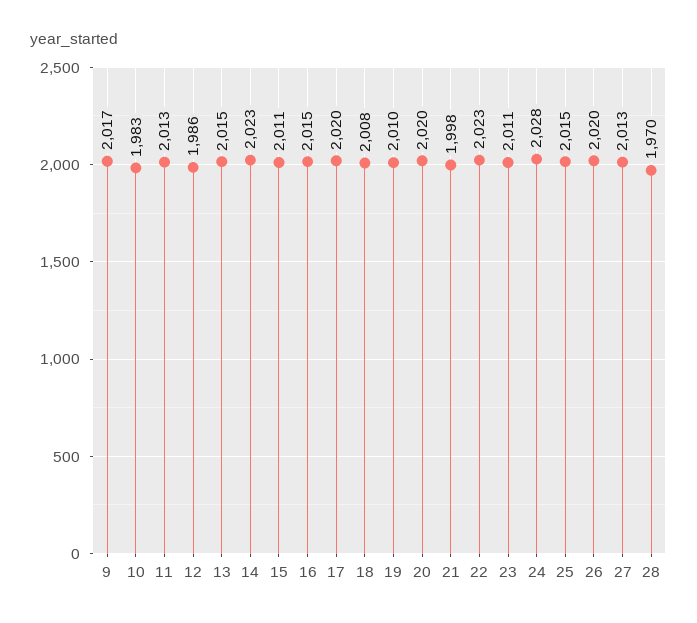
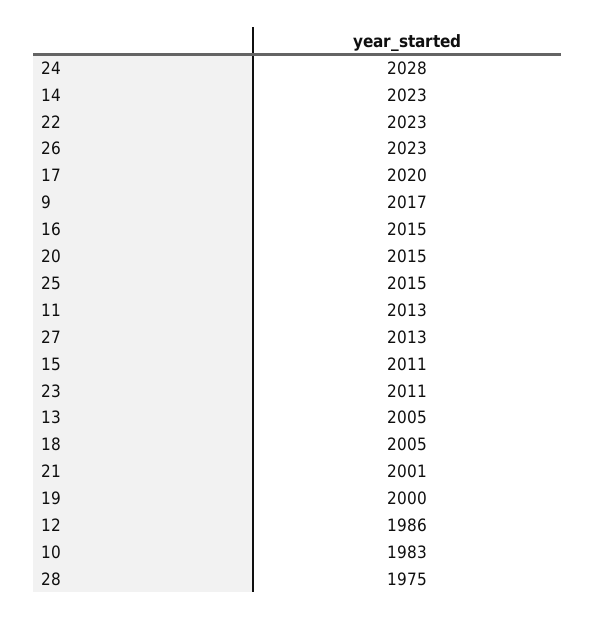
13: 2015 -> 2005
18: 2008 -> 2005
19: 2010 -> 2000
20: 2020 -> 2015
21: 1998 -> 2001
26: 2020 -> 2023
28: 1970 -> 1975

